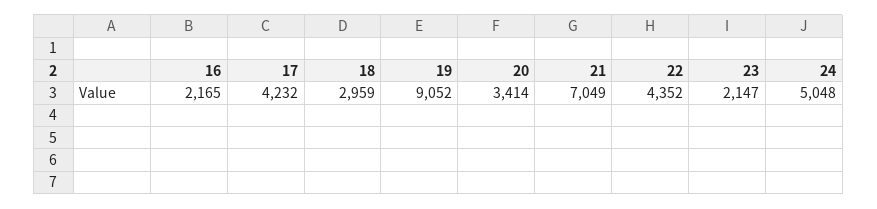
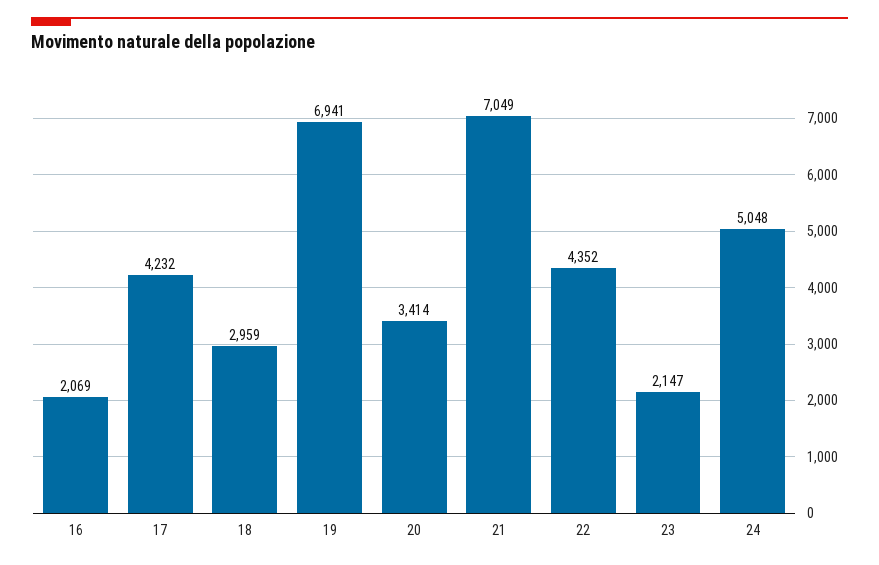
16: 2165 -> 2069
19: 9052 -> 6941

